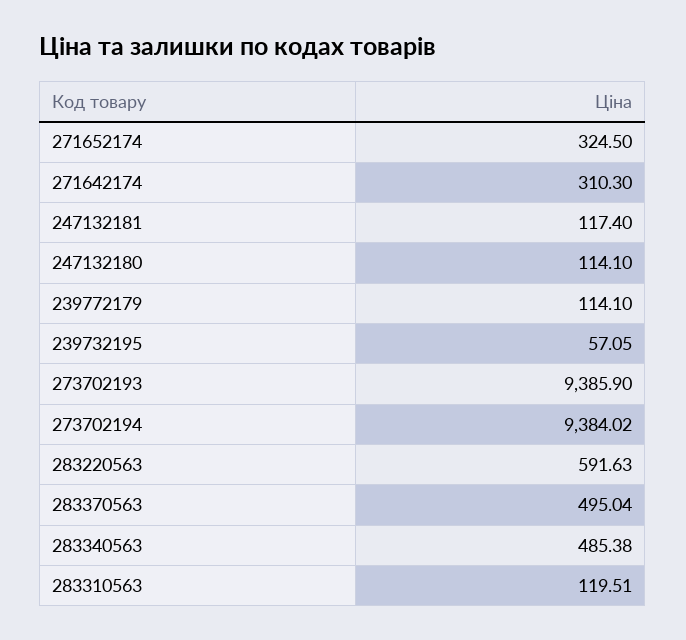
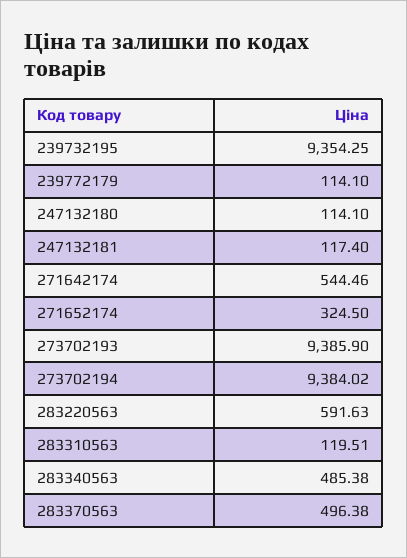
271642174: 310.3 -> 544.46
239732195: 57.05 -> 9354.25
283370563: 495.04 -> 496.38

